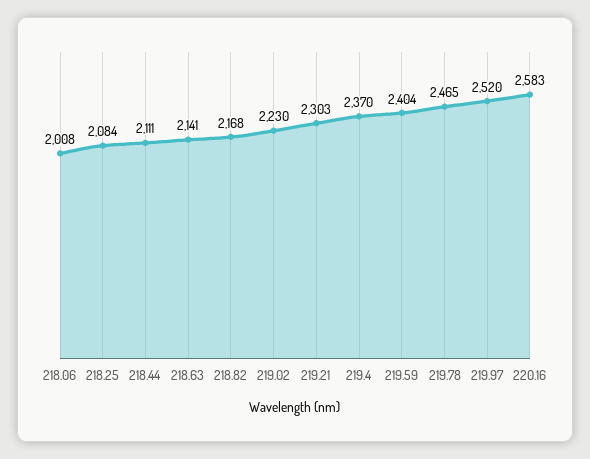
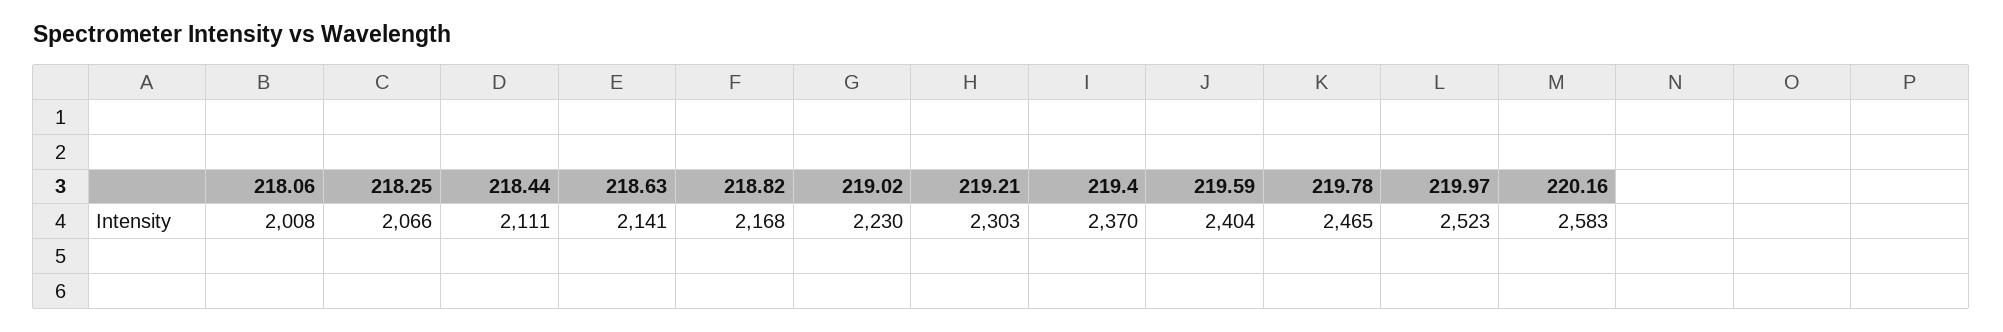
218.25: 2084 -> 2066
219.97: 2520 -> 2523

